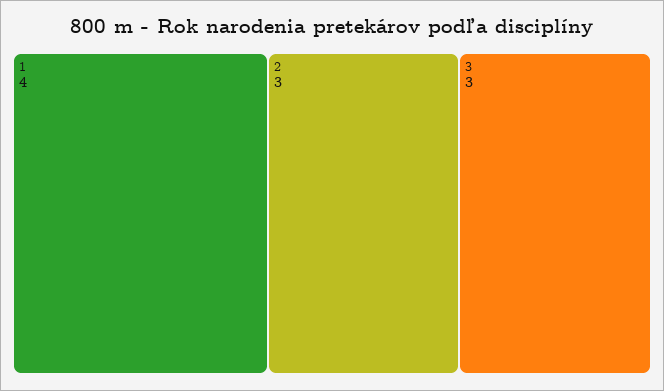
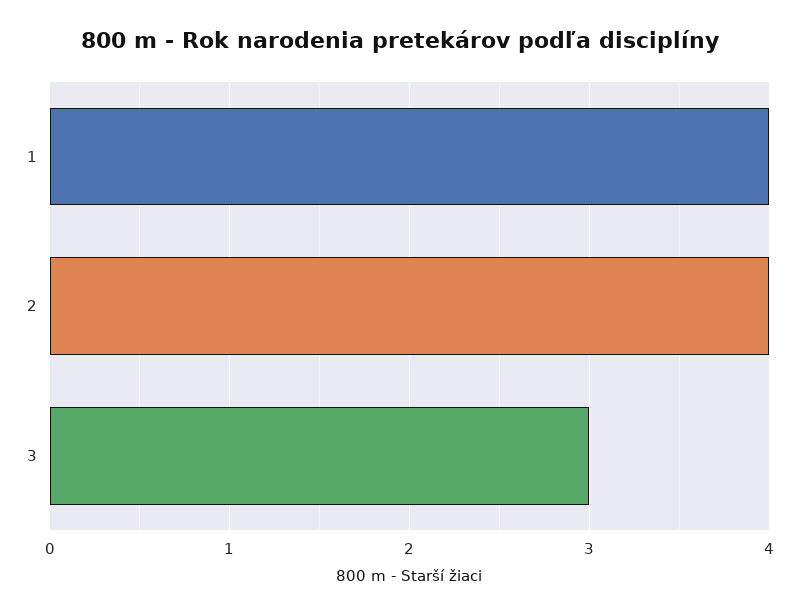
2: 3 -> 4

